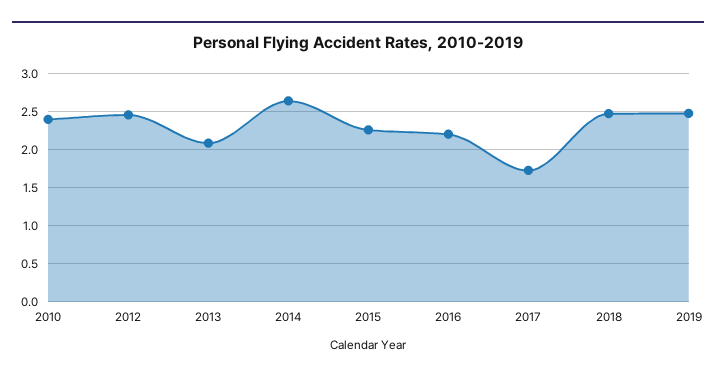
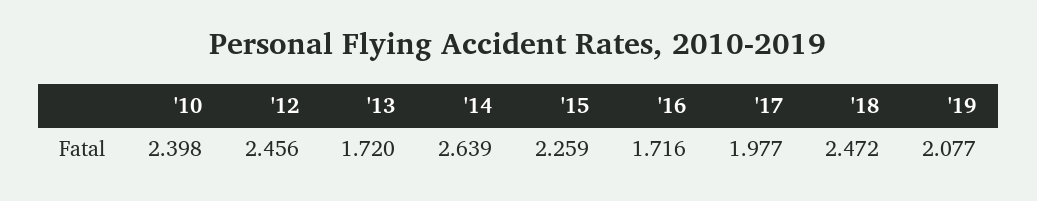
2013: 2.1 -> 1.72
2016: 2.2 -> 1.716
2017: 1.7 -> 1.977
2019: 2.5 -> 2.077

